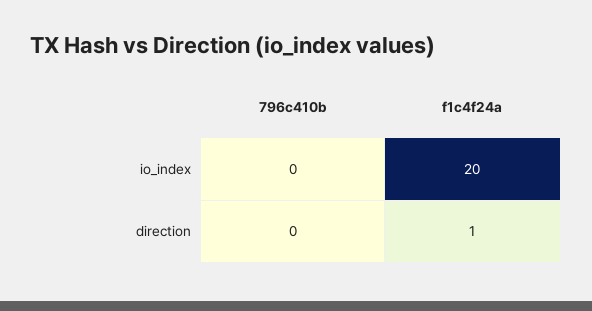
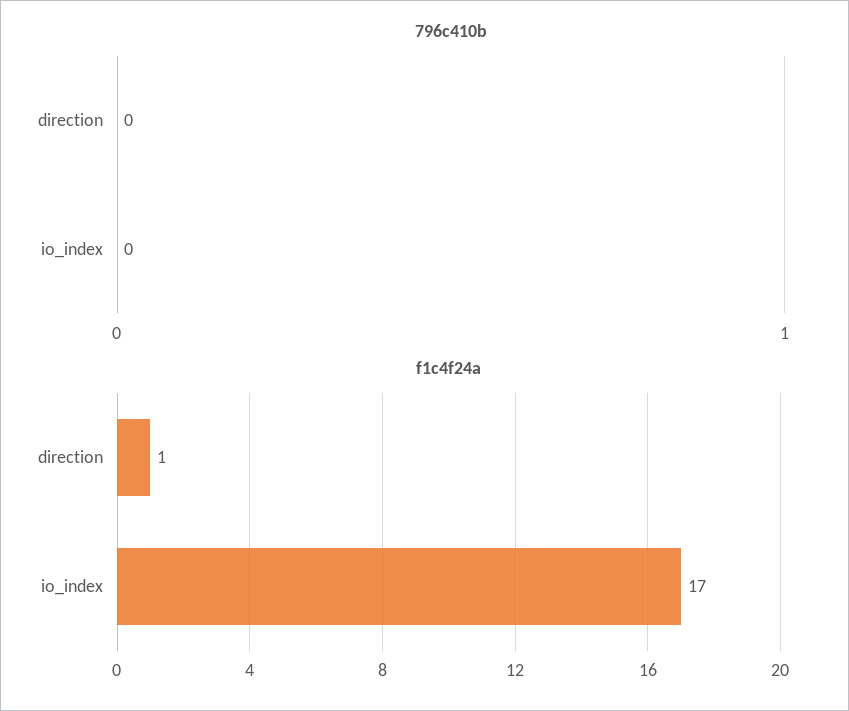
f1c4f24a, io_index: 20 -> 17

